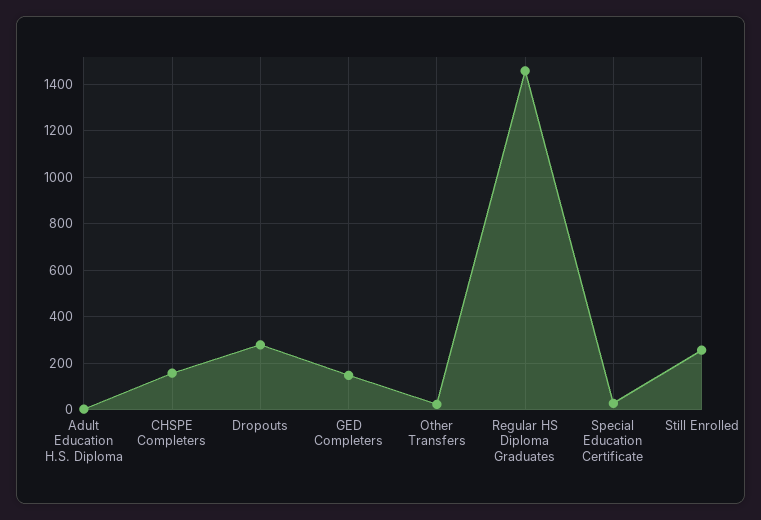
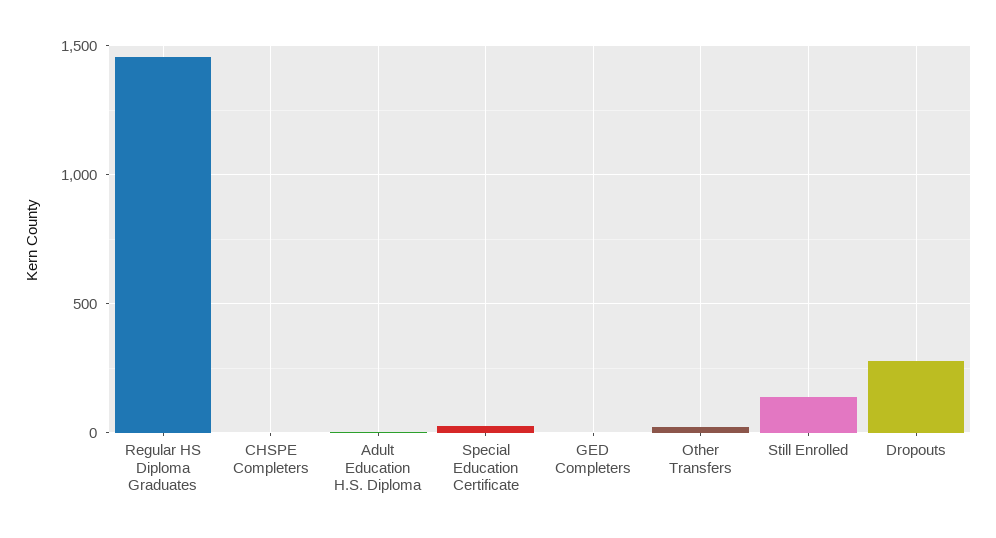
CHSPE Completers: 150 -> 0
GED Completers: 150 -> 0
Still Enrolled: 250 -> 150

